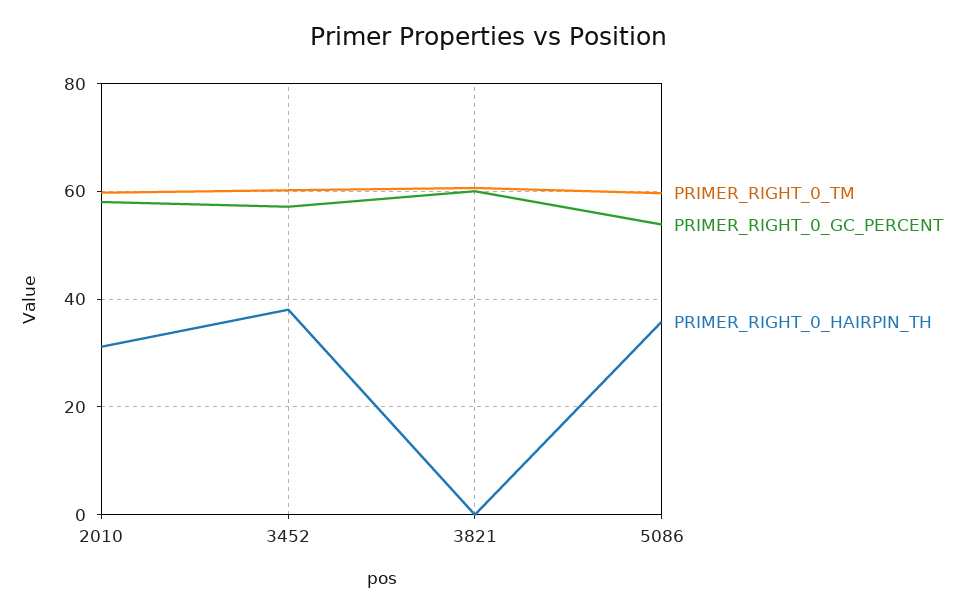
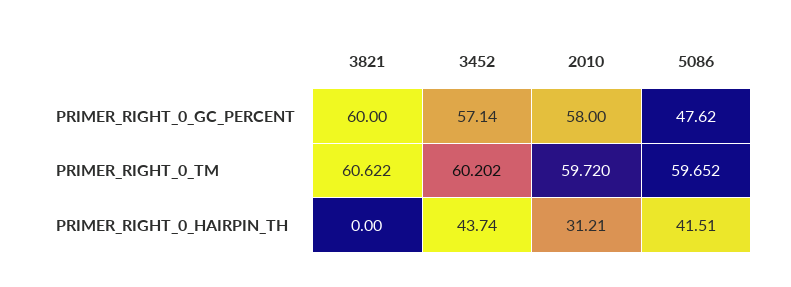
PRIMER_RIGHT_0_HAIRPIN_TH, 3452: 38 -> 43.74
PRIMER_RIGHT_0_GC_PERCENT, 5086: 54 -> 47.62
PRIMER_RIGHT_0_HAIRPIN_TH, 5086: 36 -> 41.51

